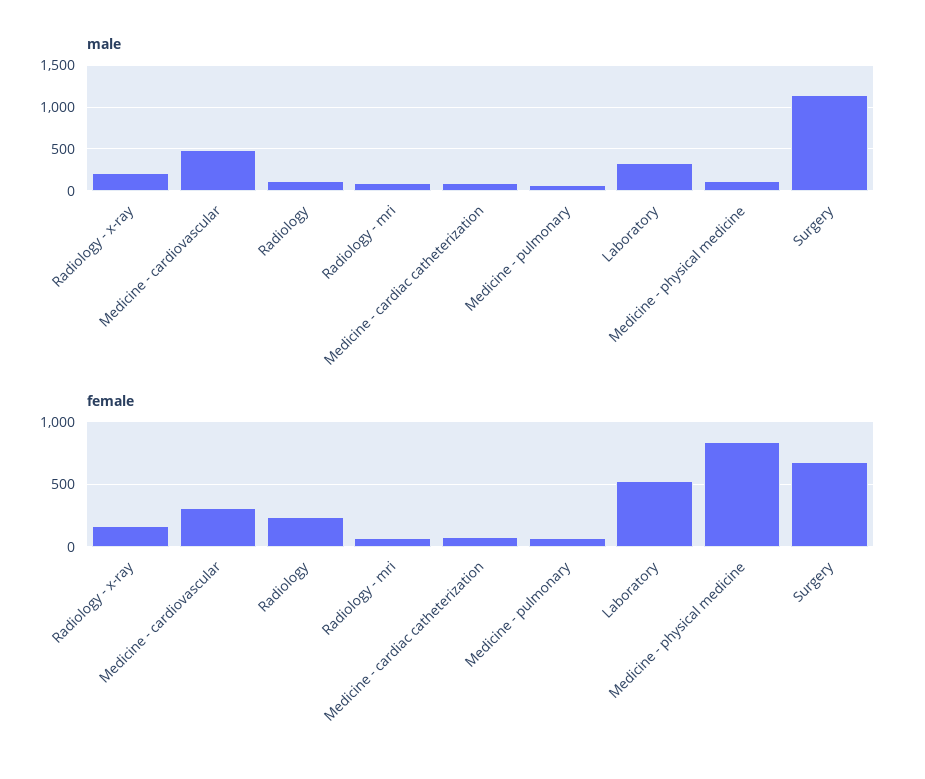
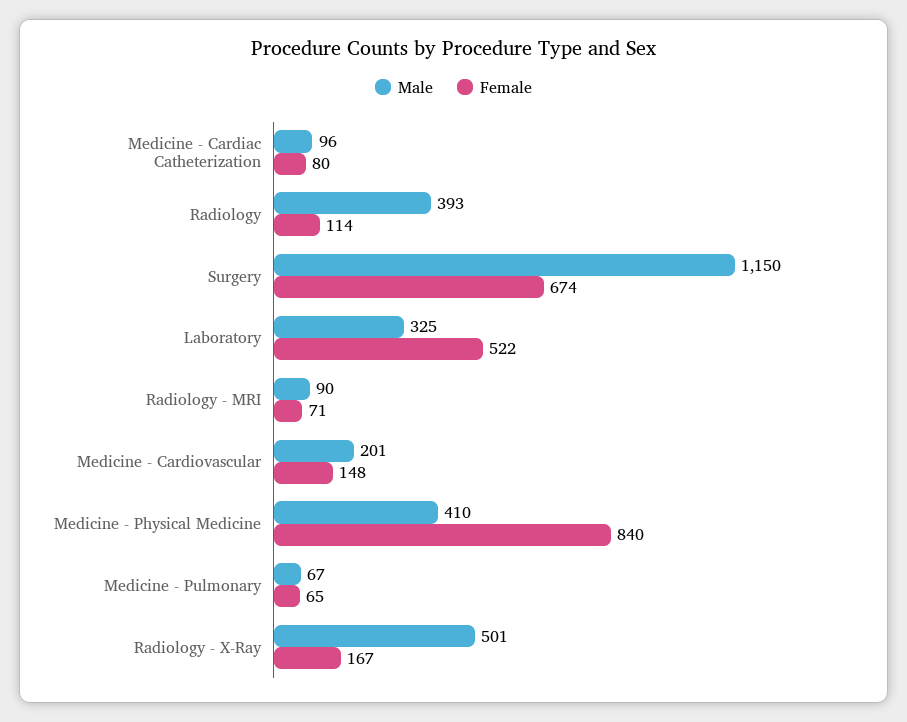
male, Radiology - x-ray: 200 -> 501
male, Medicine - cardiovascular: 500 -> 201
male, Radiology: 100 -> 393
male, Medicine - physical medicine: 100 -> 410
female, Medicine - cardiovascular: 300 -> 148
female, Radiology: 250 -> 114

